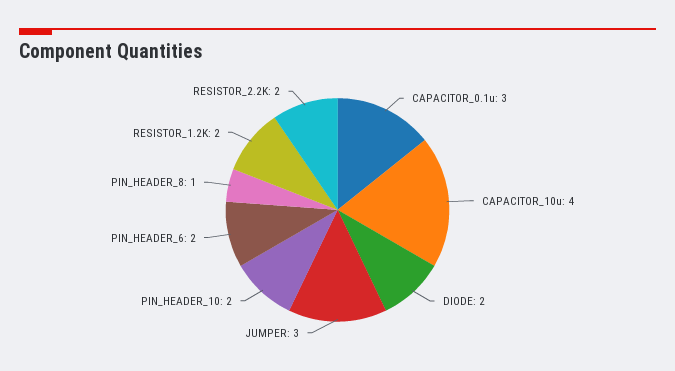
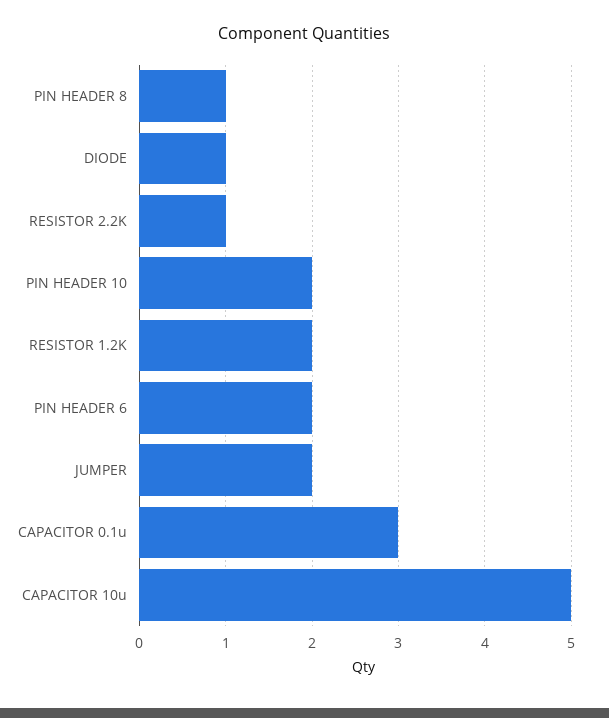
CAPACITOR_10u: 4 -> 5
DIODE: 2 -> 1
JUMPER: 3 -> 2
RESISTOR_2.2K: 2 -> 1

